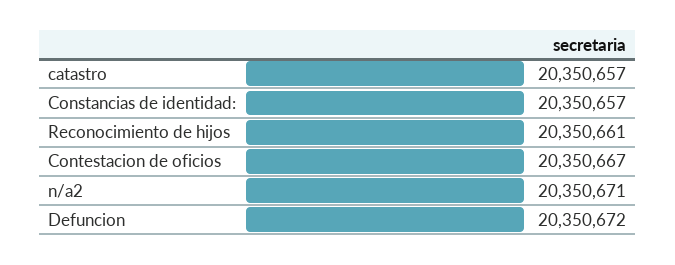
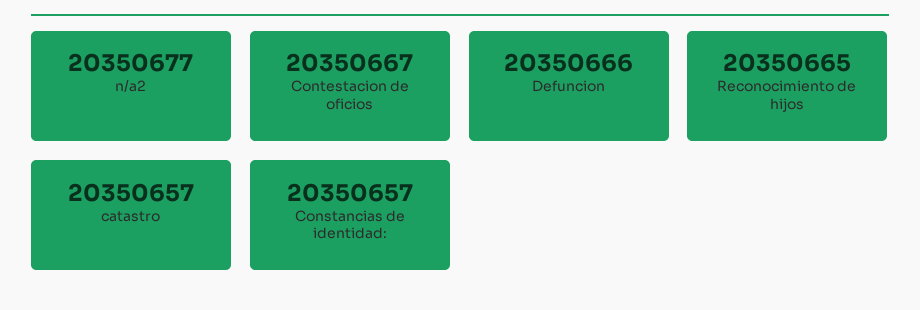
Reconocimiento de hijos: 20350661 -> 20350665
n/a2: 20350671 -> 20350677
Defuncion: 20350672 -> 20350666

